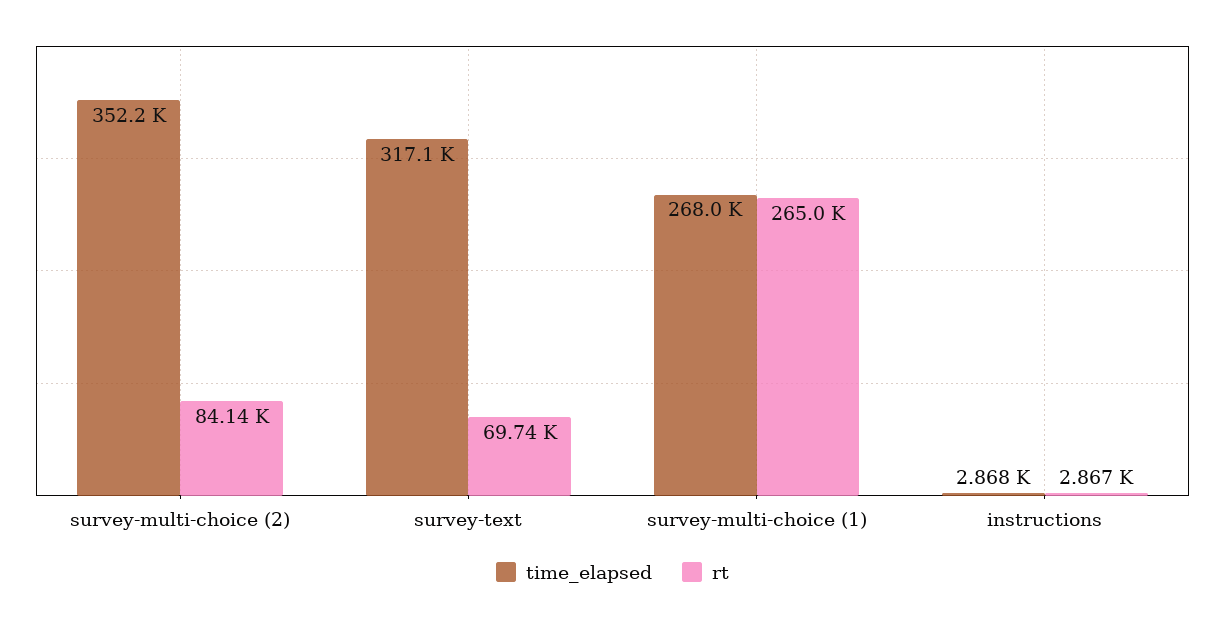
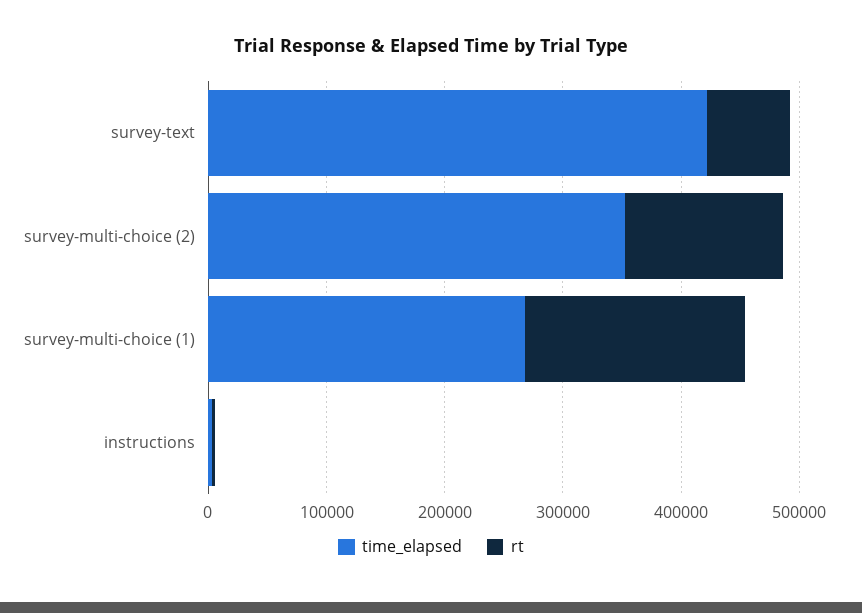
rt, survey-multi-choice (2): 84140 -> 140000
time_elapsed, survey-text: 317100 -> 420000
rt, survey-multi-choice (1): 265000 -> 180000

